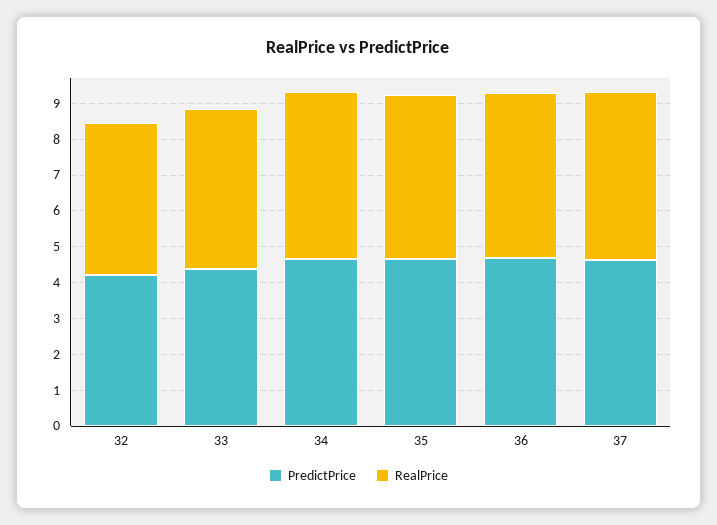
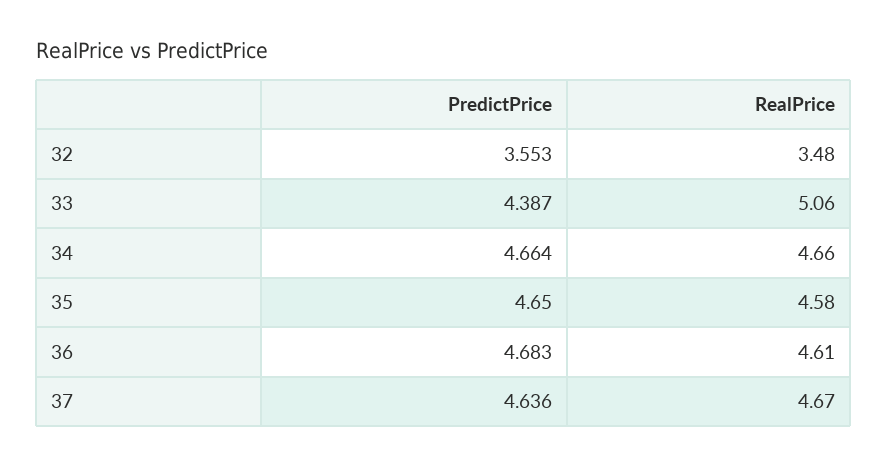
PredictPrice, 32: 4.25 -> 3.553
RealPrice, 32: 4.25 -> 3.48
RealPrice, 33: 4.5 -> 5.06

